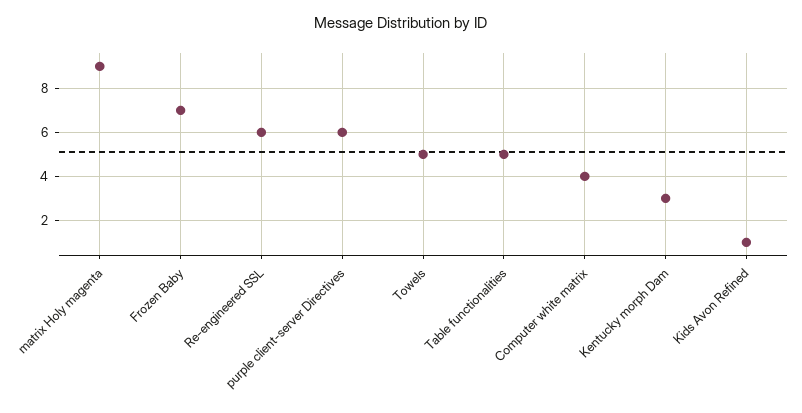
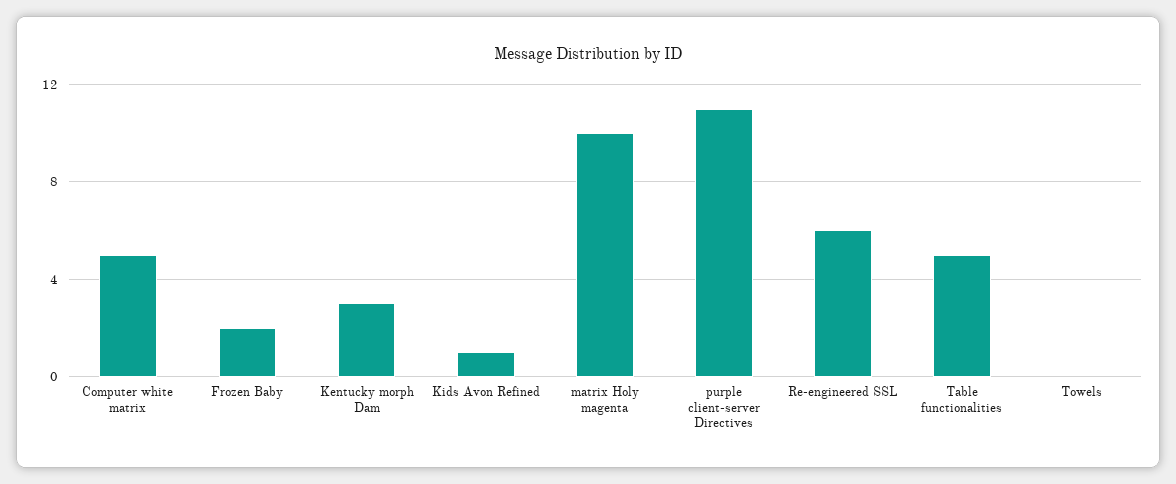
matrix Holy magenta: 9 -> 10
Frozen Baby: 7 -> 2
purple client-server Directives: 6 -> 11
Towels: 5 -> 0
Computer white matrix: 4 -> 5

